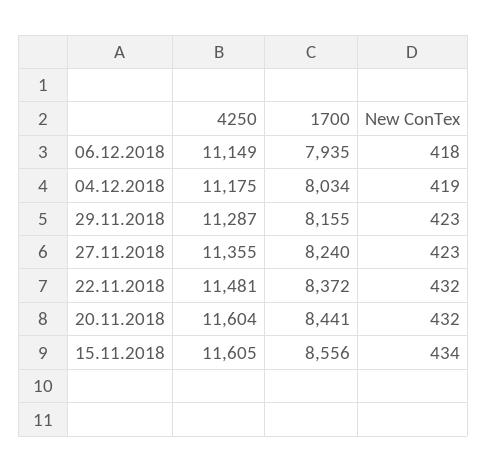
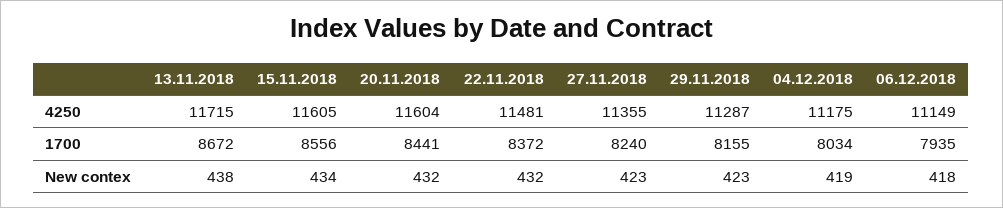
4250, 13.11.2018: none -> 11715
1700, 13.11.2018: none -> 8672
New ConTex, 13.11.2018: none -> 438

